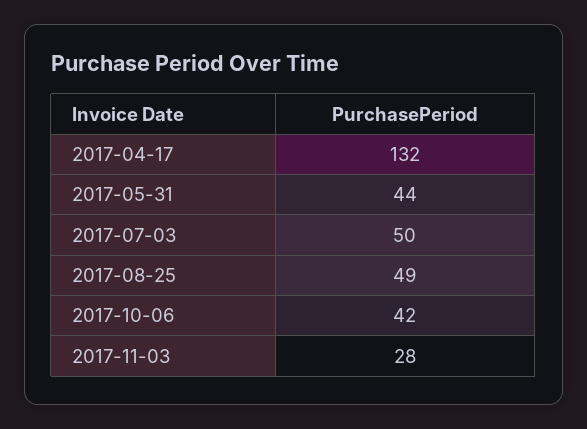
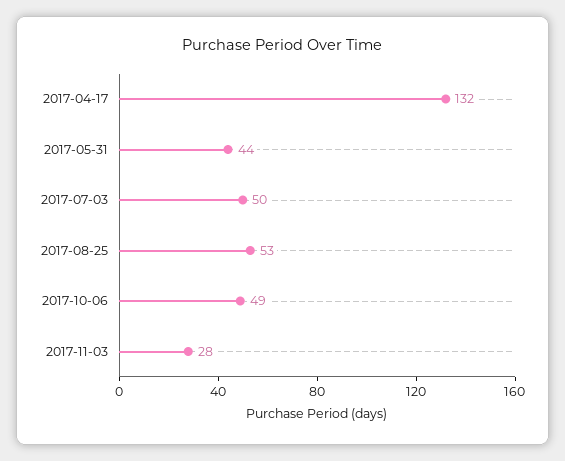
2017-08-25: 49 -> 53
2017-10-06: 42 -> 49

